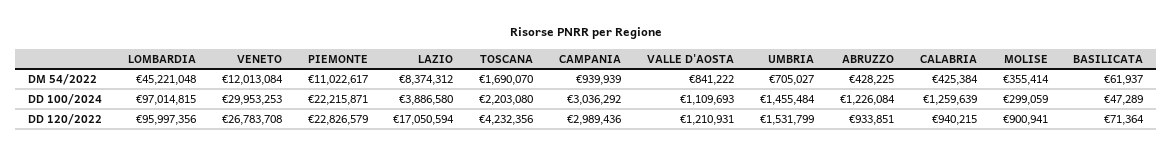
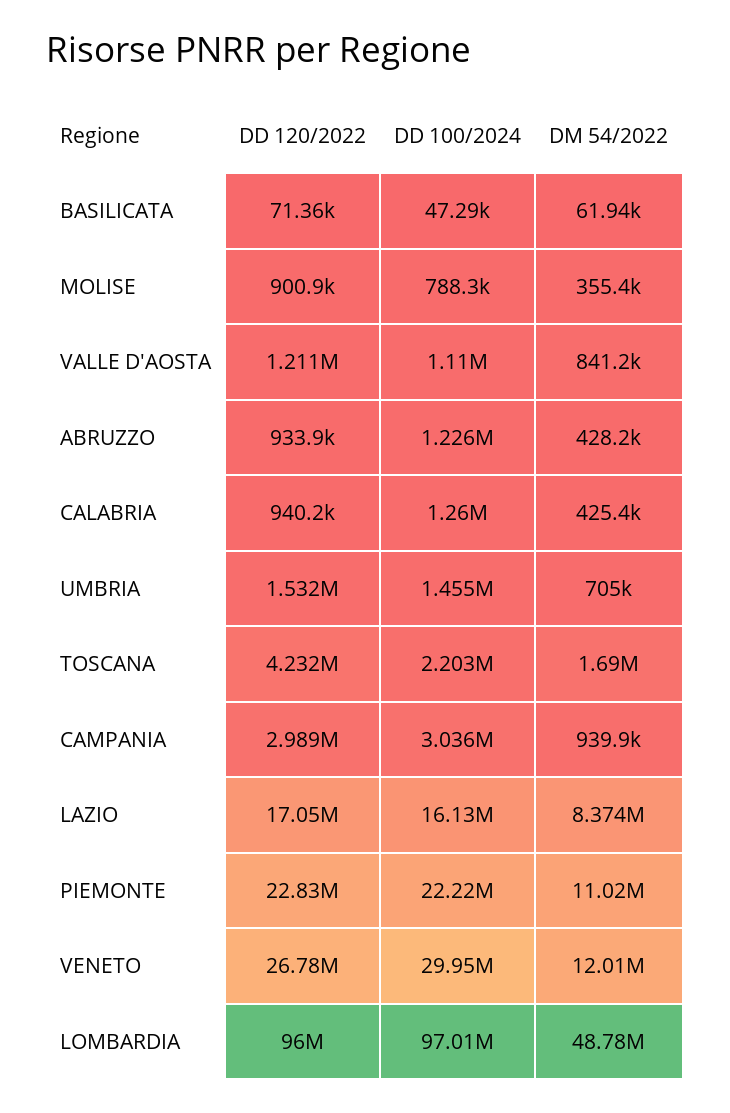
LOMBARDIA, DM 54/2022: 45221048 -> 48780000
LAZIO, DD 100/2024: 3886580 -> 16130000
MOLISE, DD 100/2024: 299059 -> 788300

